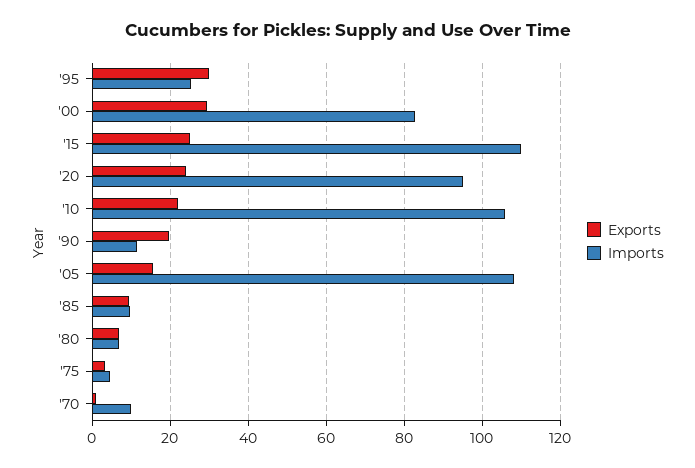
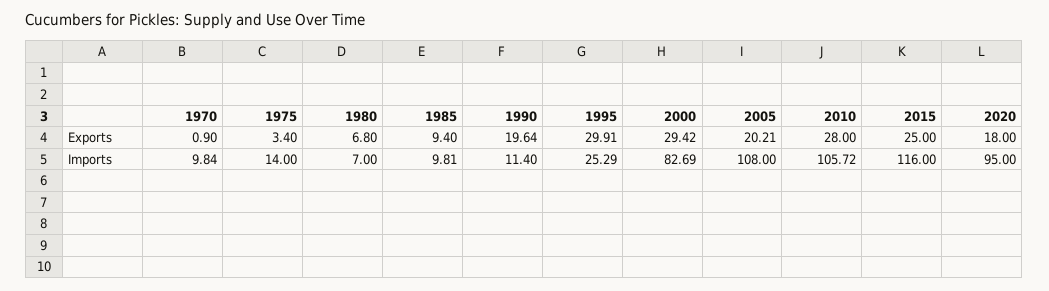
Imports, '15: 110 -> 116
Exports, '20: 24 -> 18
Exports, '10: 22 -> 28
Exports, '05: 16 -> 20.21
Imports, '75: 4 -> 14

